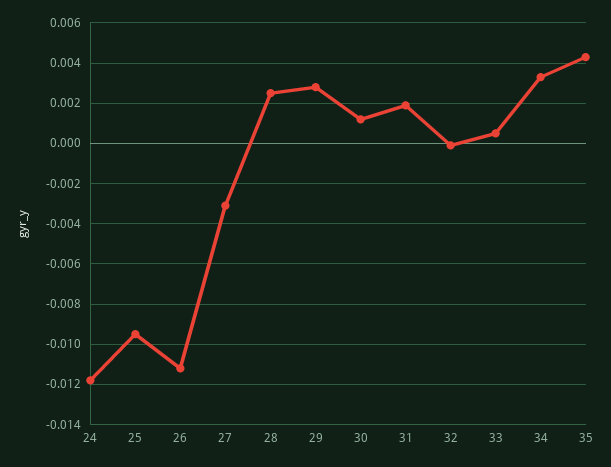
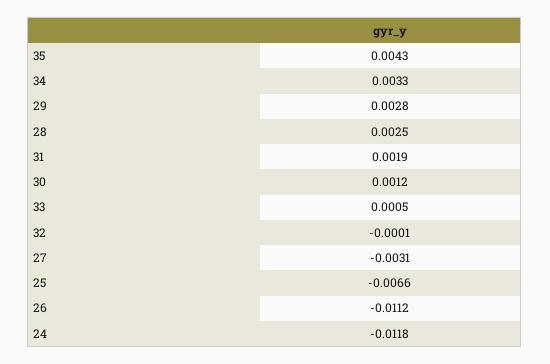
25: -0.0095 -> -0.0066

